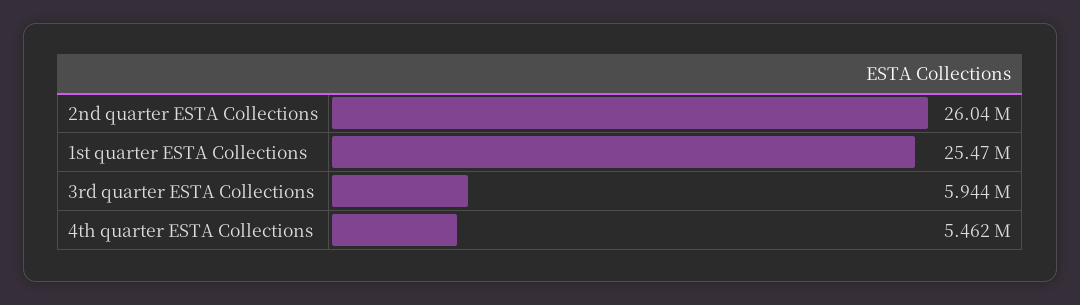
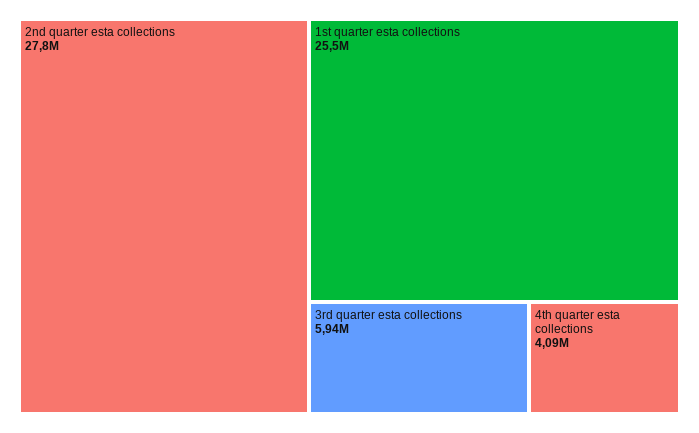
2nd quarter ESTA Collections: 26040000 -> 27800000
4th quarter ESTA Collections: 5462000 -> 4090000

